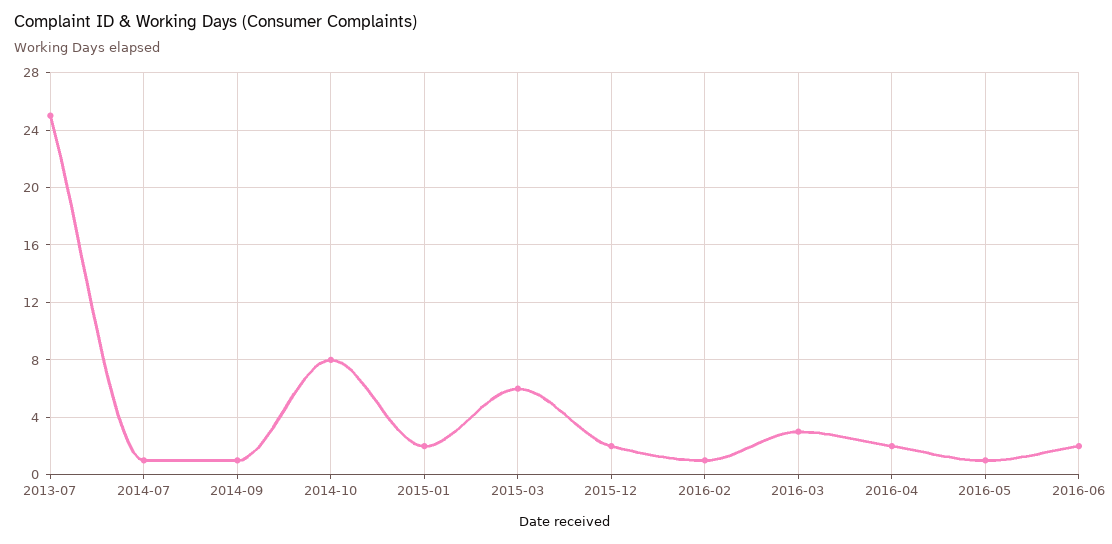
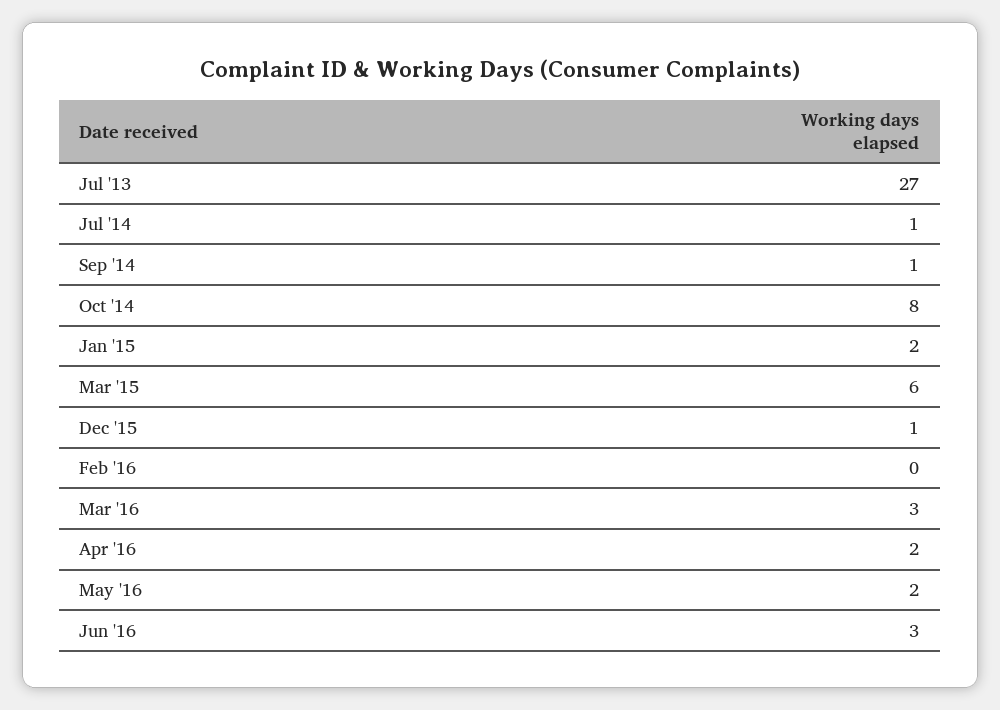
2013-07: 25 -> 27
2015-12: 2 -> 1
2016-02: 1 -> 0
2016-05: 1 -> 2
2016-06: 2 -> 3

